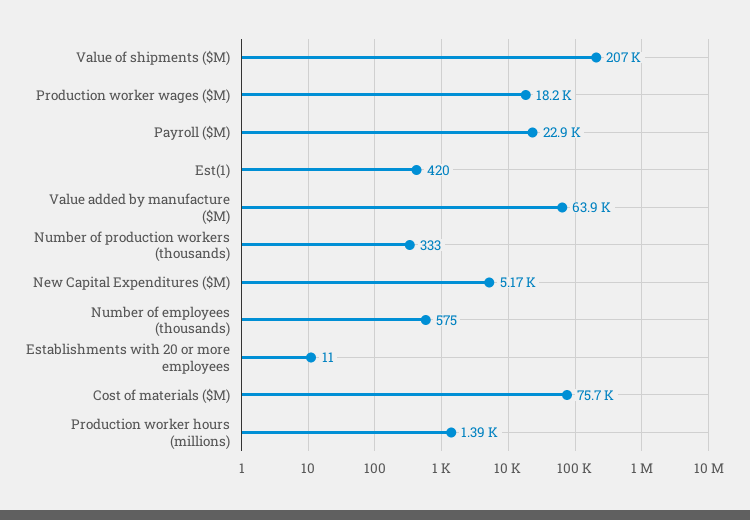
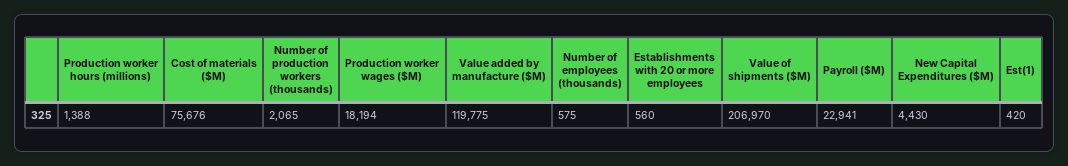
Value added by manufacture ($M): 63900 -> 119775
Number of production workers (thousands): 333 -> 2065
New Capital Expenditures ($M): 5170 -> 4430
Establishments with 20 or more employees: 11 -> 560

